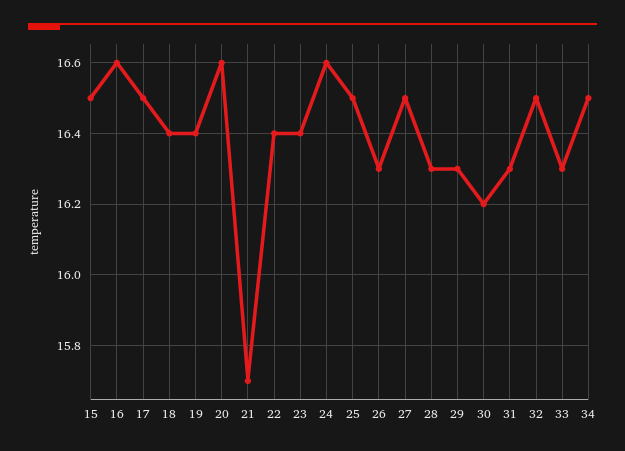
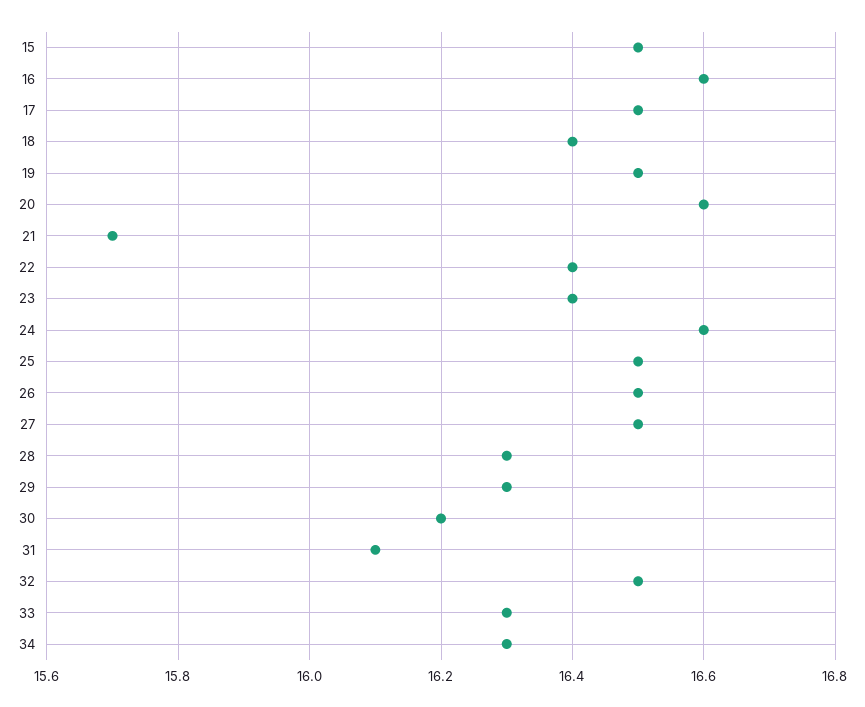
19: 16.4 -> 16.5
26: 16.3 -> 16.5
31: 16.3 -> 16.1
34: 16.5 -> 16.3

